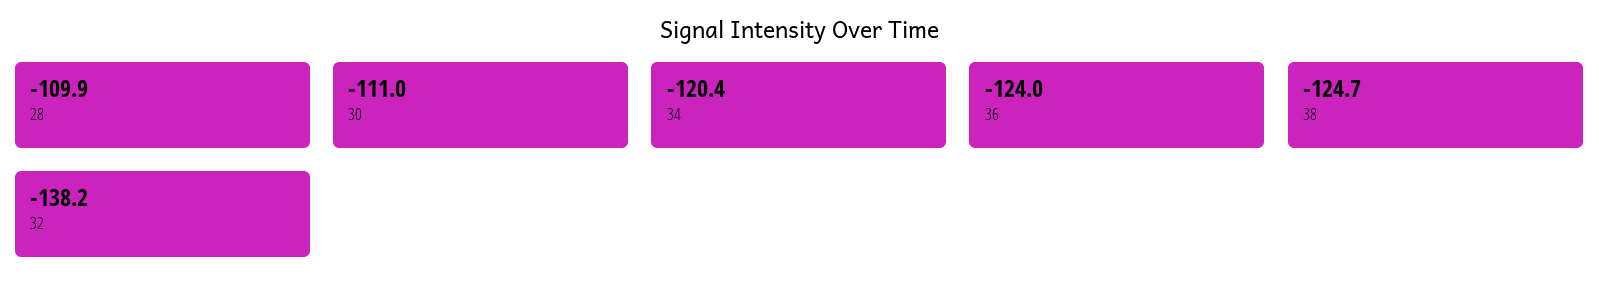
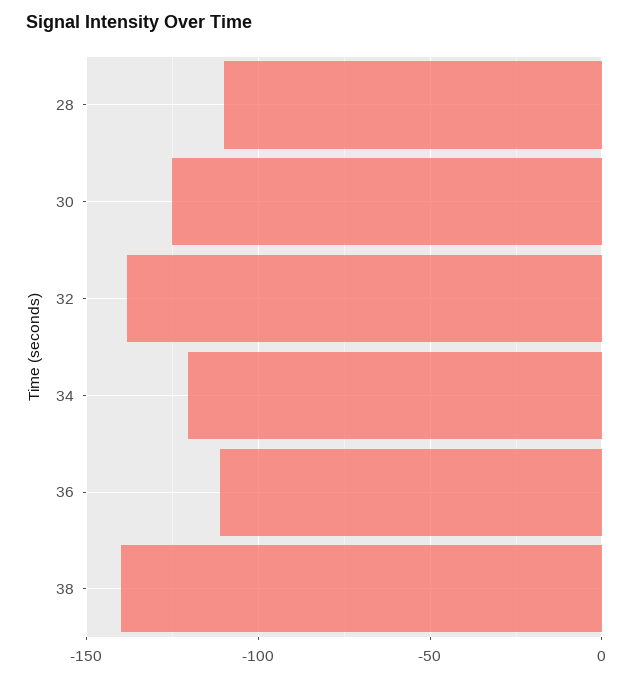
30: -111 -> -125
36: -124 -> -110
38: -124.7 -> -140

